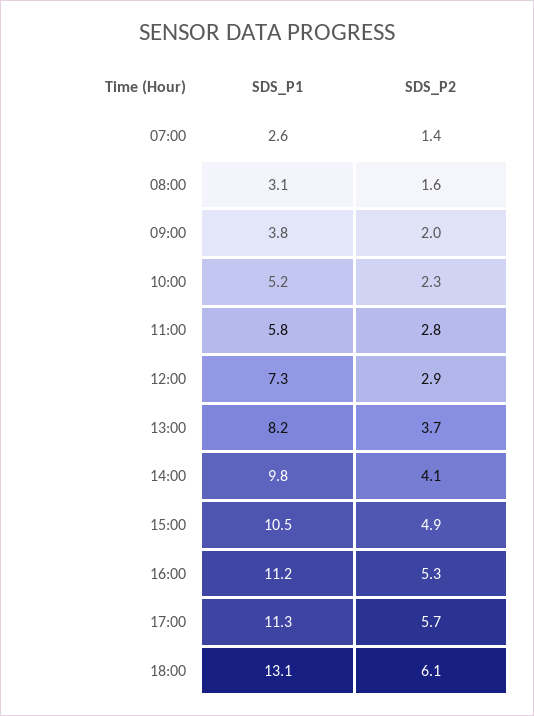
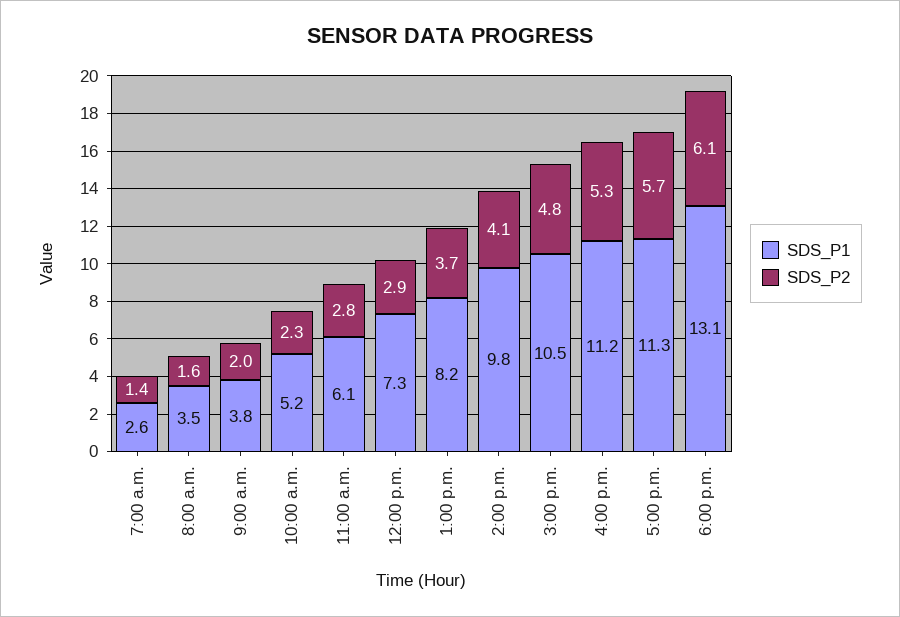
SDS_P1, 08:00: 3.1 -> 3.5
SDS_P1, 11:00: 5.8 -> 6.1
SDS_P2, 15:00: 4.9 -> 4.8

